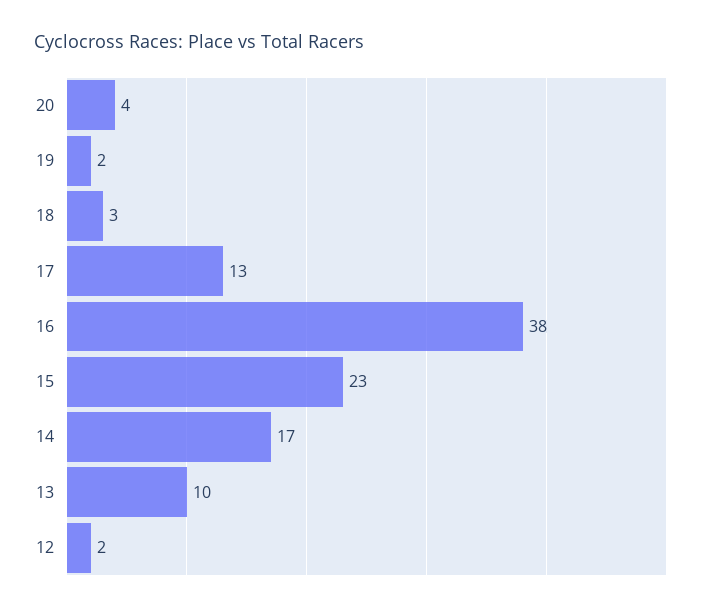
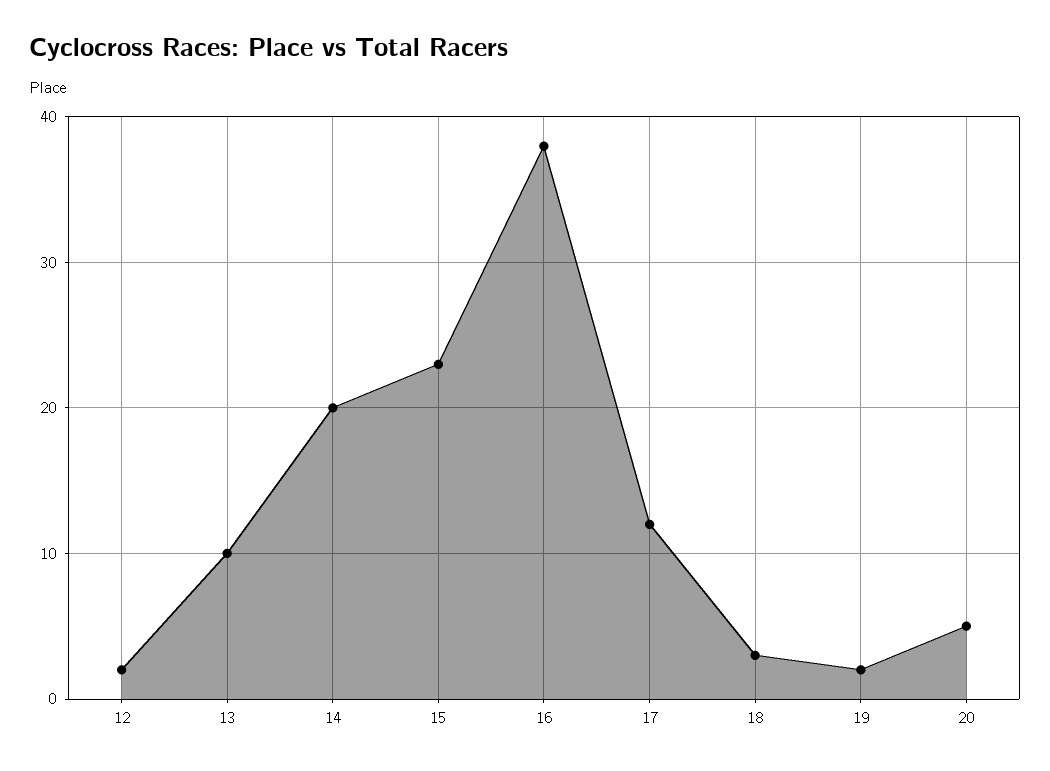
20: 4 -> 5
17: 13 -> 12
14: 17 -> 20

